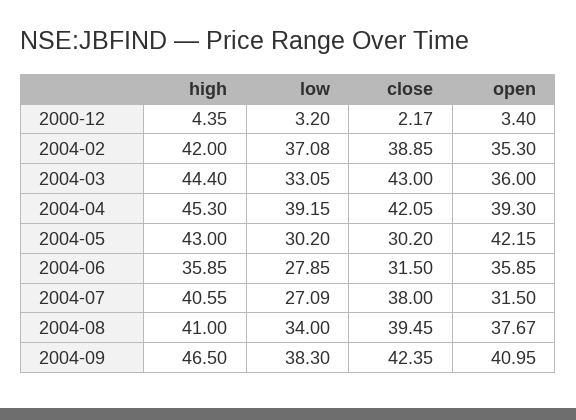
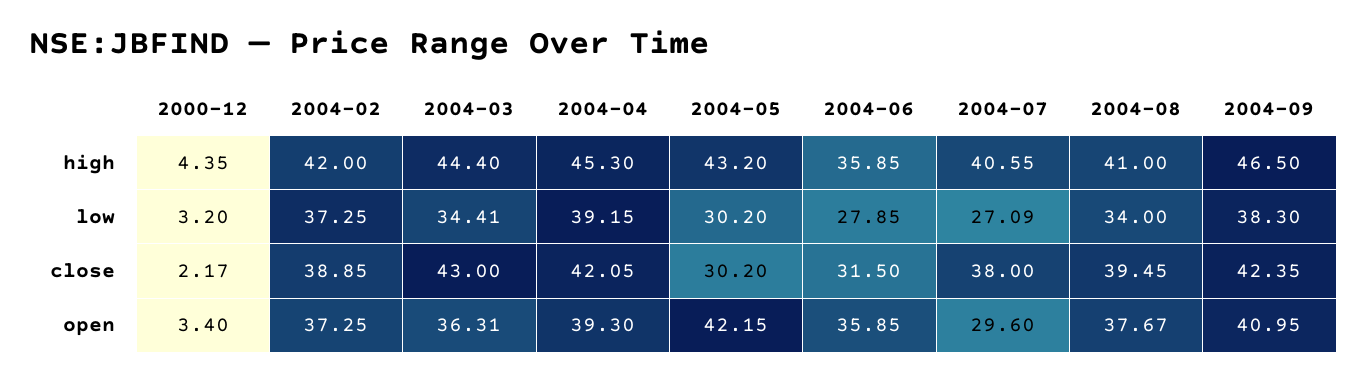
low, 2004-02: 37.08 -> 37.25
open, 2004-02: 35.3 -> 37.25
low, 2004-03: 33.05 -> 34.41
open, 2004-03: 36 -> 36.31
high, 2004-05: 43 -> 43.2
open, 2004-07: 31.5 -> 29.6

